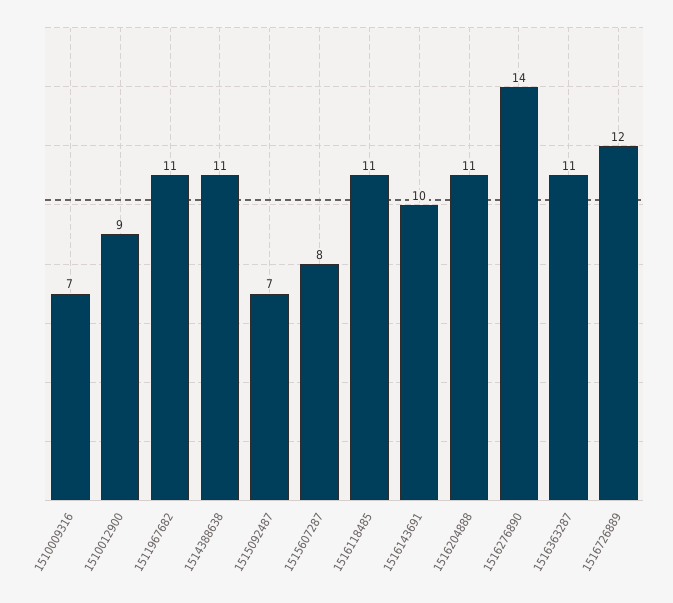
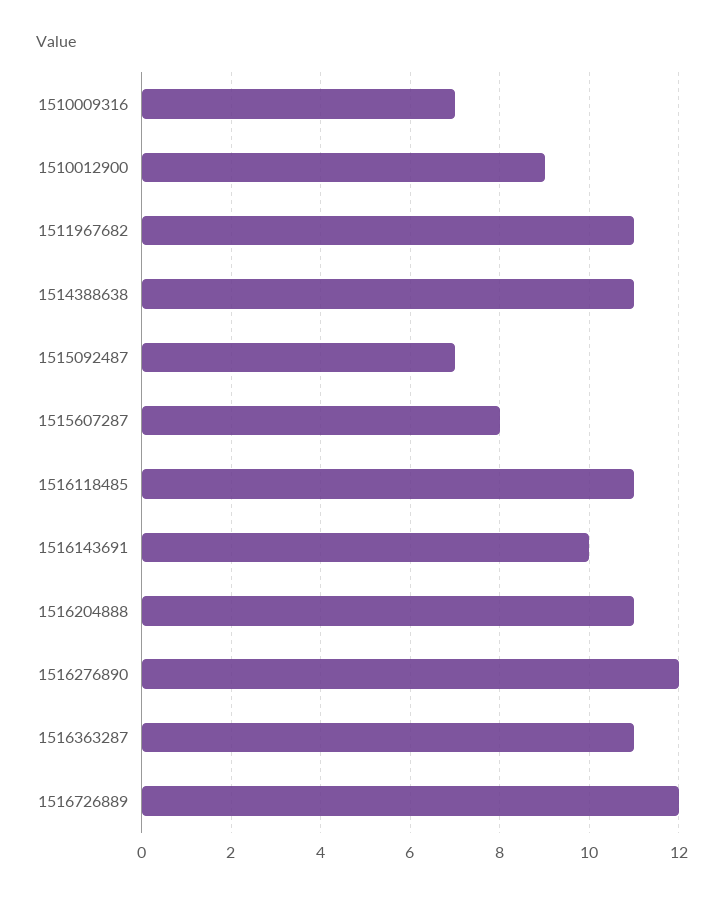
1516276890: 14 -> 12

